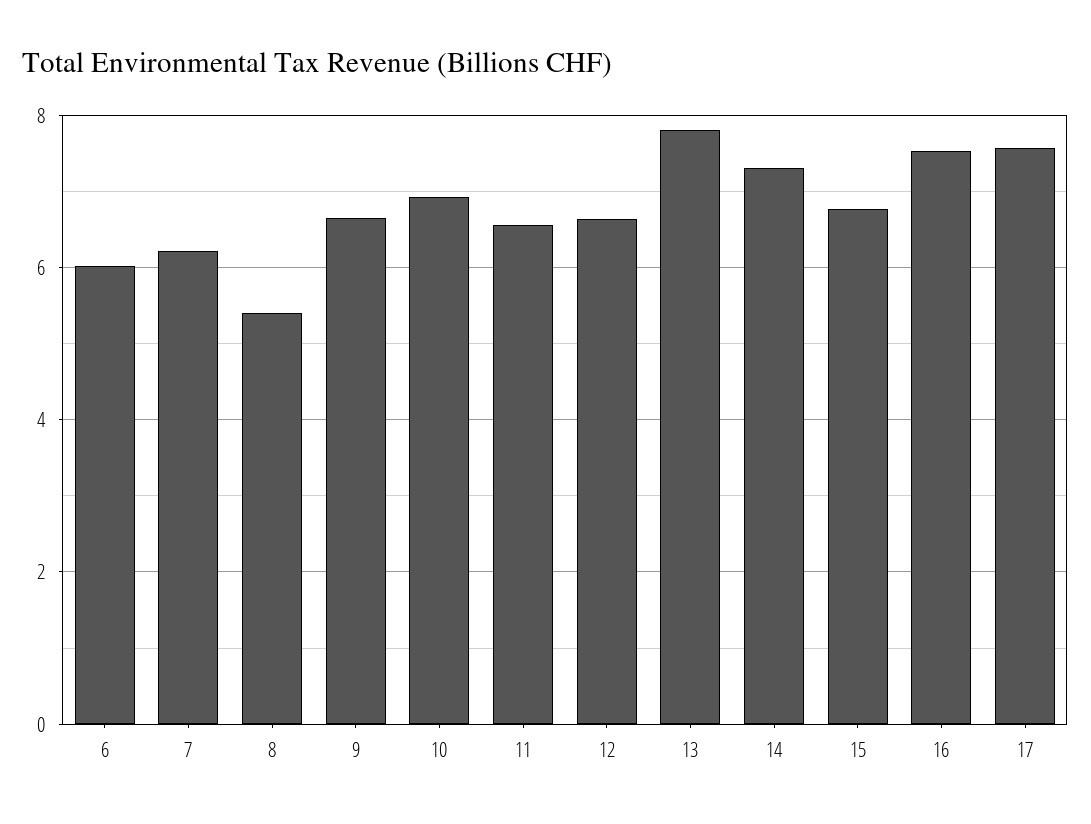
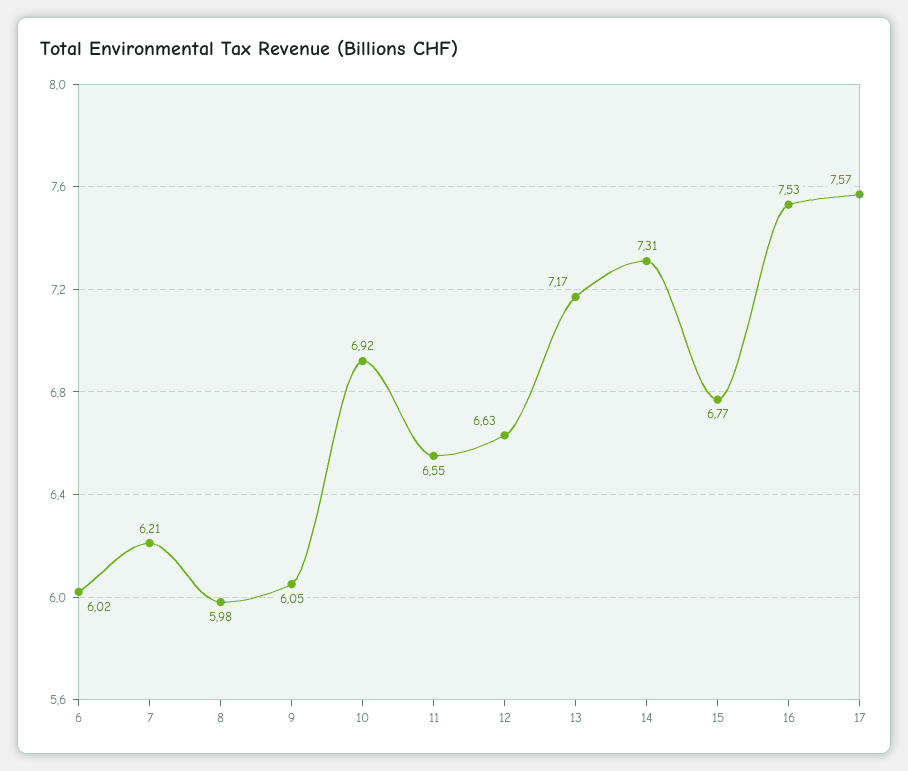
8: 5.4 -> 5.98
9: 6.6 -> 6.05
13: 7.8 -> 7.17

